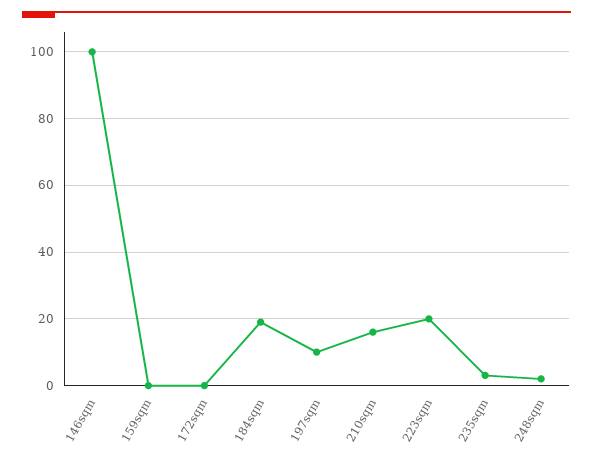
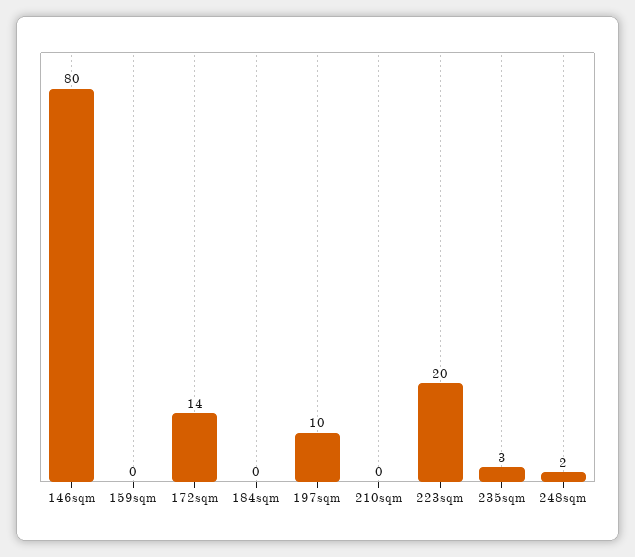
146sqm: 100 -> 80
172sqm: 0 -> 14
184sqm: 20 -> 0
210sqm: 15 -> 0

